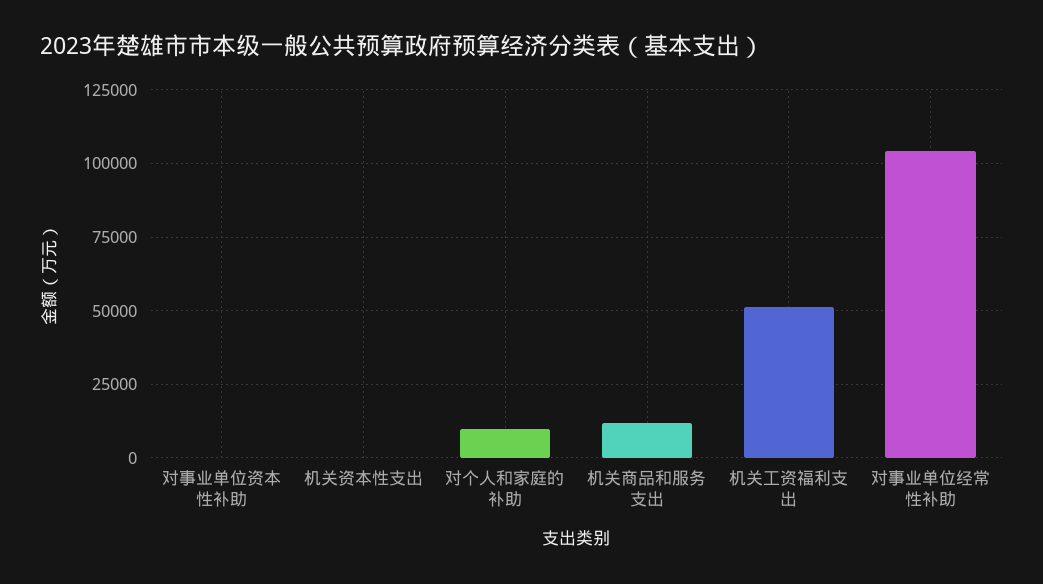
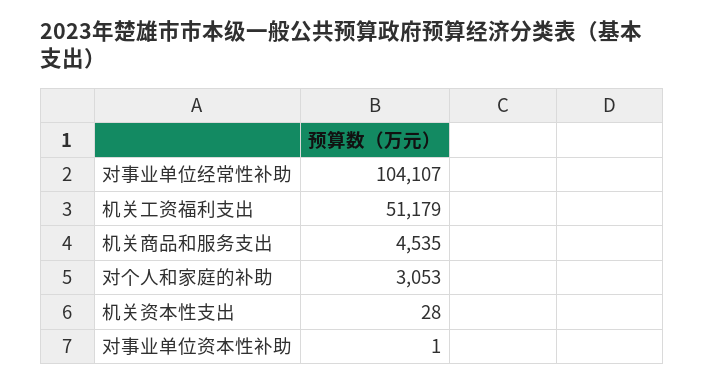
对个人和家庭的补助: 10000 -> 3053
机关商品和服务支出: 12500 -> 4535

